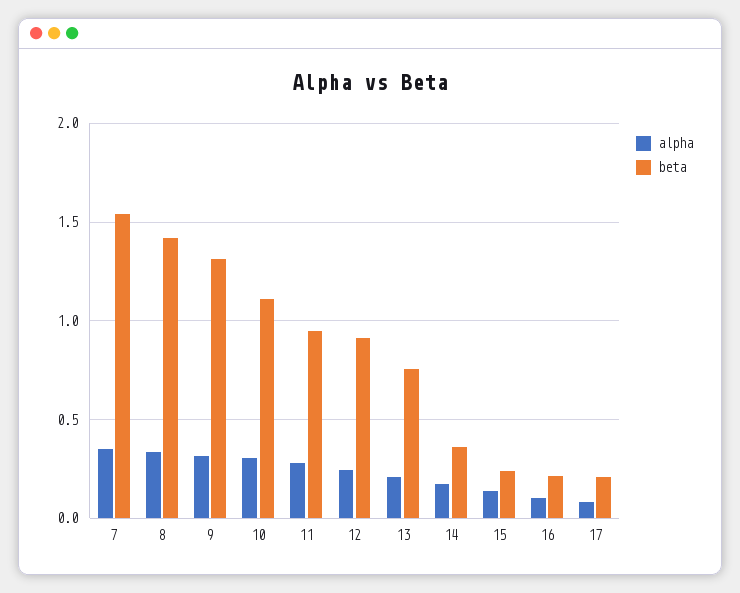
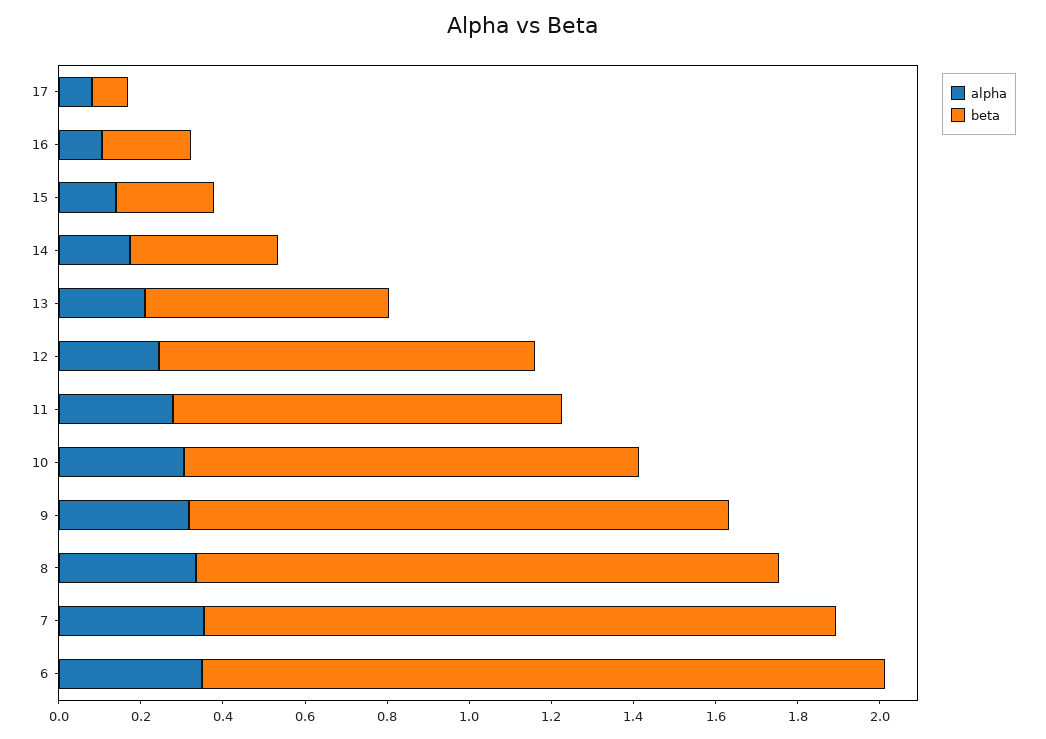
beta, 13: 0.75 -> 0.6
beta, 17: 0.2 -> 0.1
alpha, 6: none -> 0.35
beta, 6: none -> 1.65

